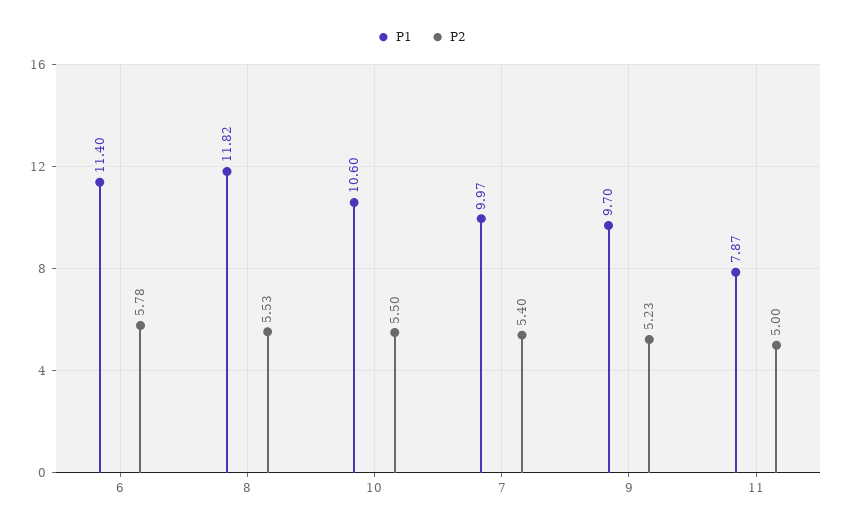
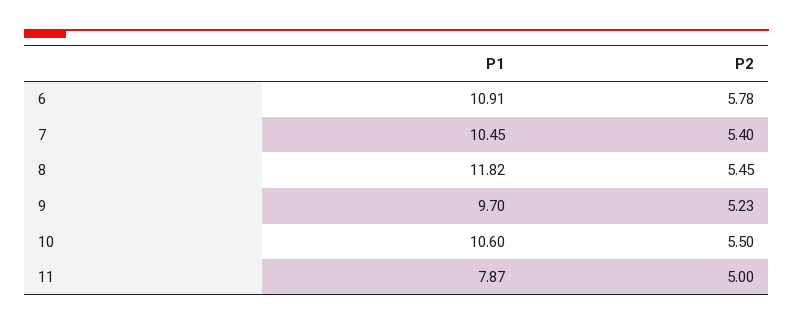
P1, 6: 11.4 -> 10.91
P2, 8: 5.53 -> 5.45
P1, 7: 9.97 -> 10.45

